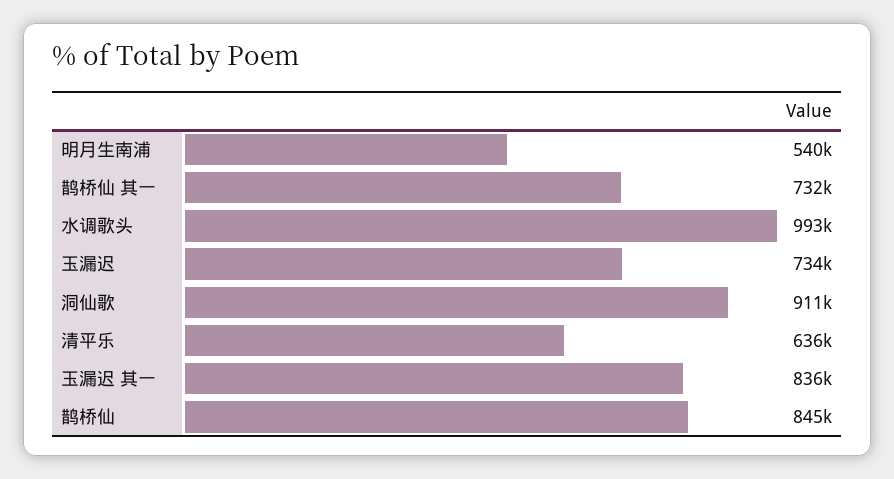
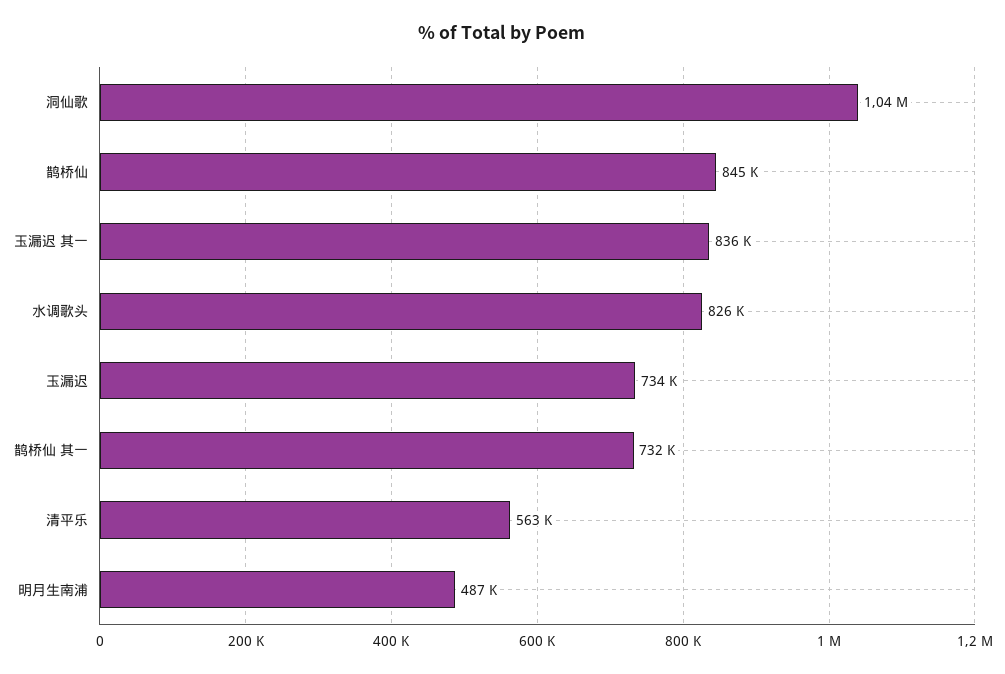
明月生南浦: 540000 -> 487000
水调歌头: 993000 -> 826000
洞仙歌: 911000 -> 1040000
清平乐: 636000 -> 563000

